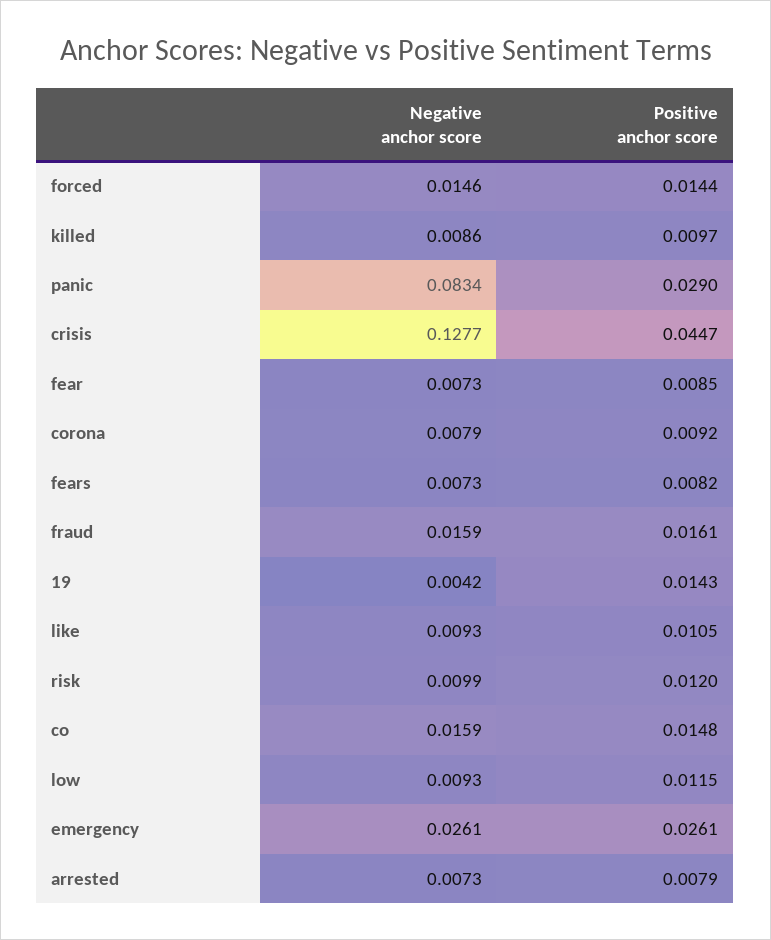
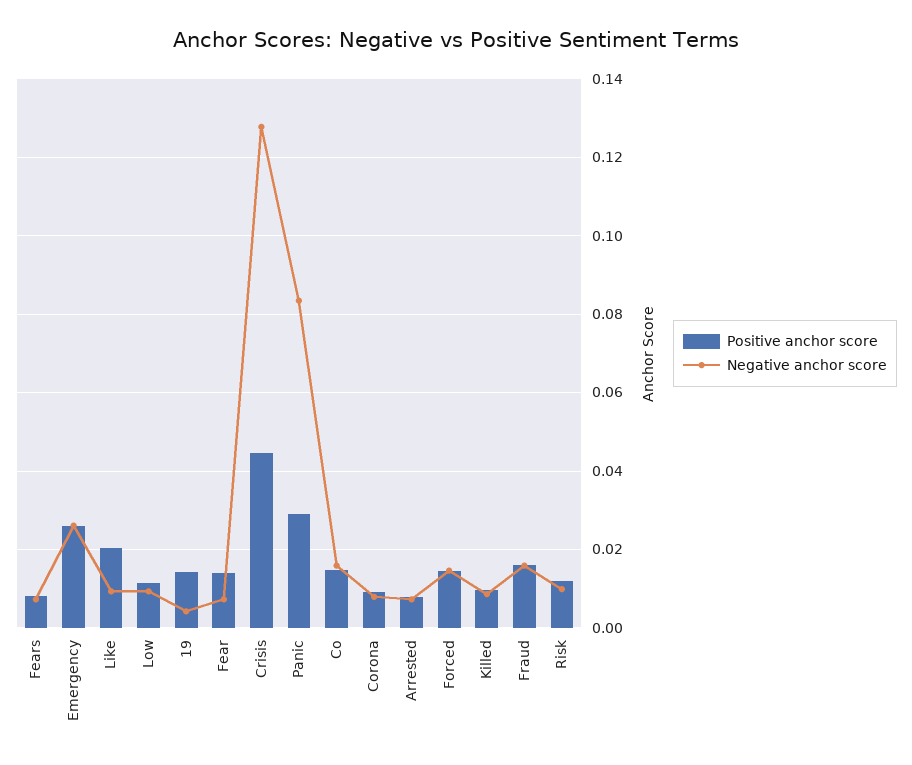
Positive anchor score, fear: 0.0085 -> 0.014
Positive anchor score, like: 0.0105 -> 0.02

